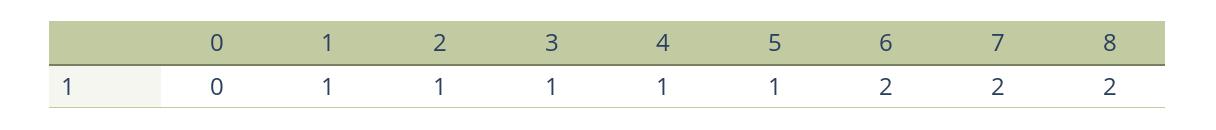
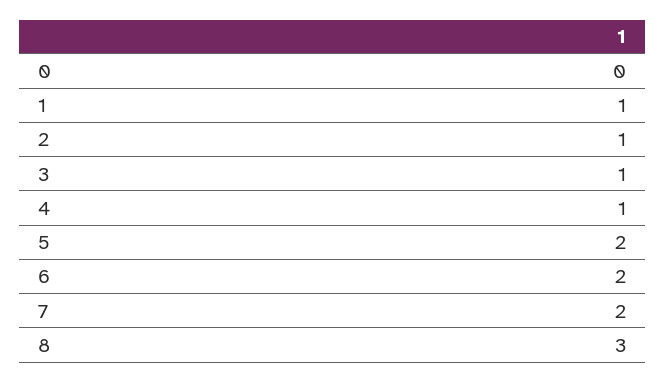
5: 1 -> 2
8: 2 -> 3

